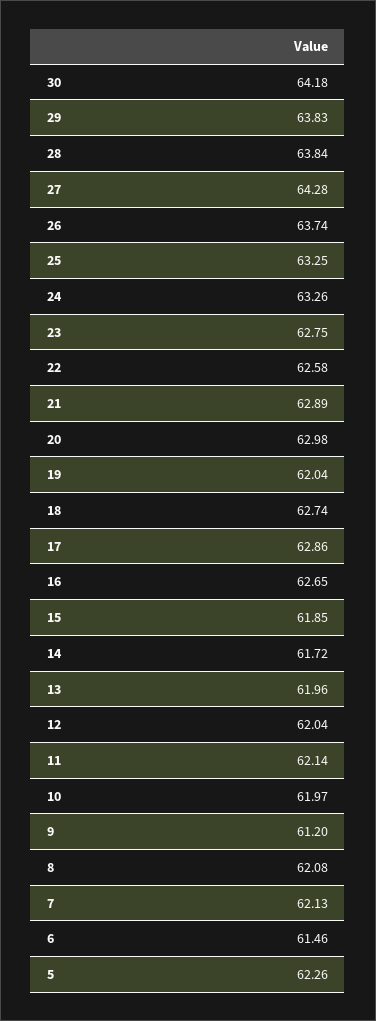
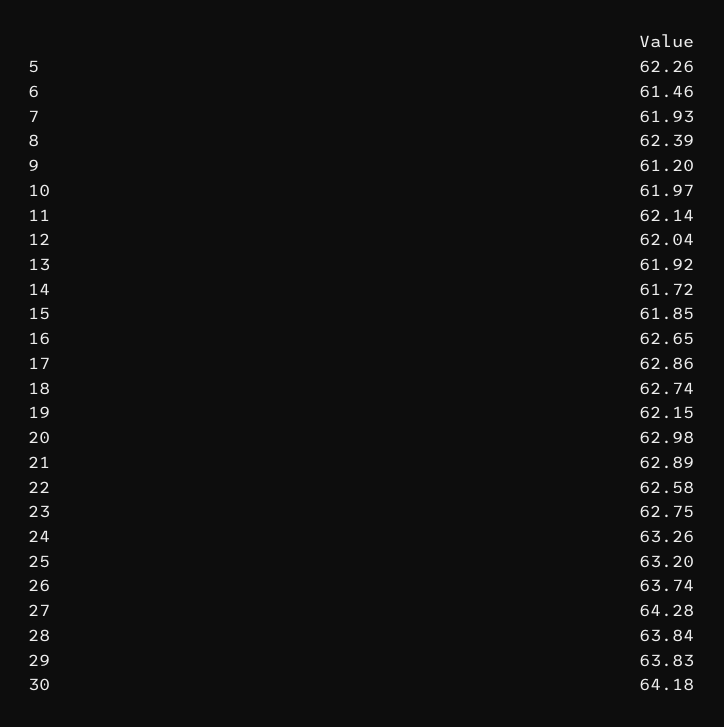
25: 63.25 -> 63.2
19: 62.04 -> 62.15
13: 61.96 -> 61.92
8: 62.08 -> 62.39
7: 62.13 -> 61.93

